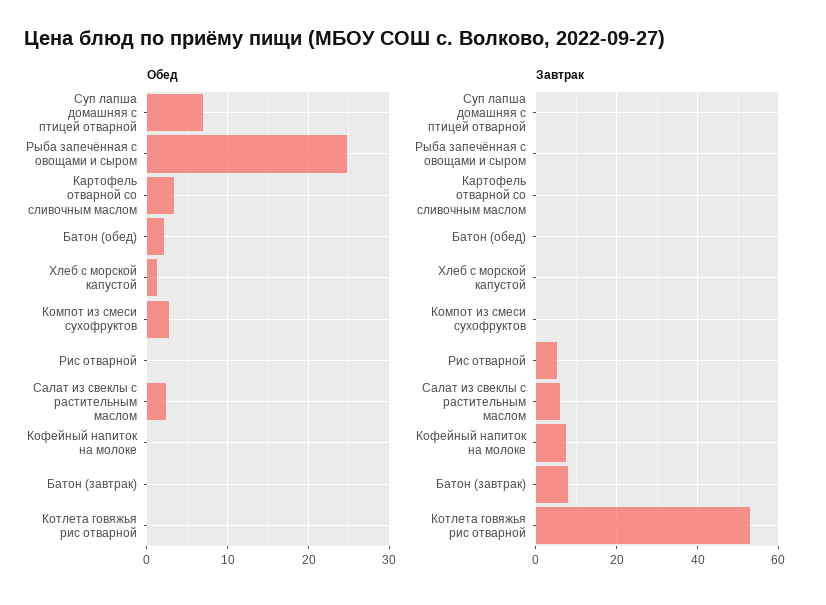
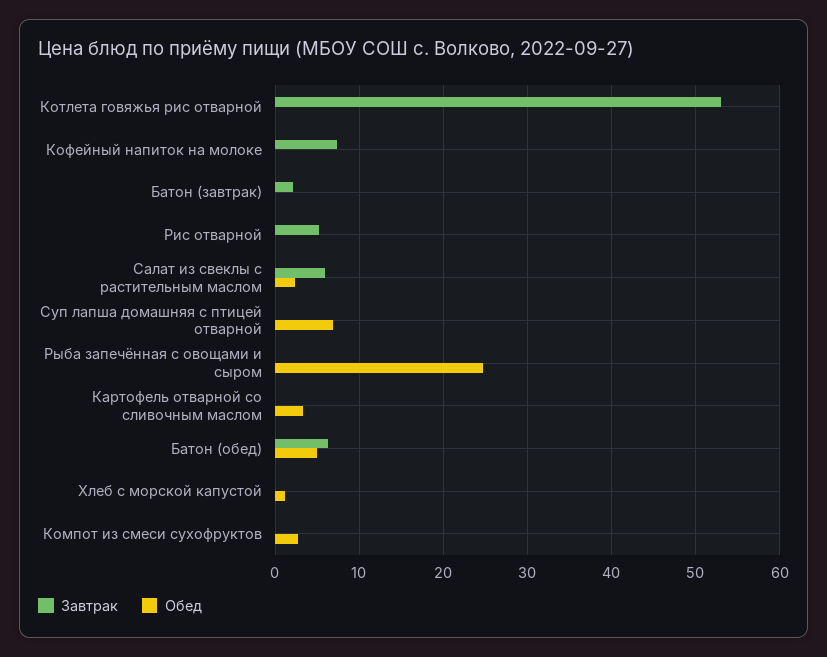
Обед, Батон (обед): 2 -> 5
Завтрак, Батон (обед): 0 -> 6
Завтрак, Батон (завтрак): 8 -> 2

